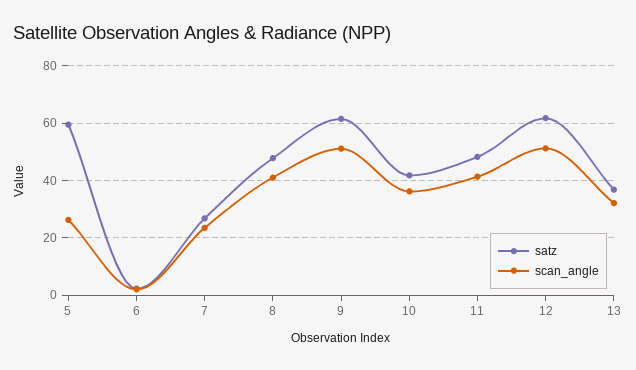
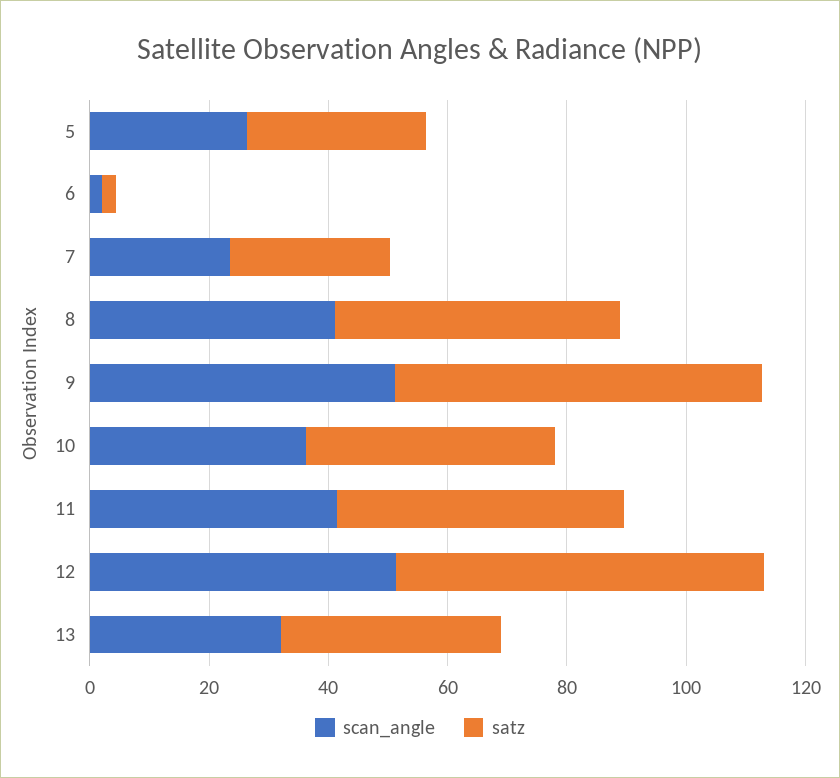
satz, 5: 60 -> 30

